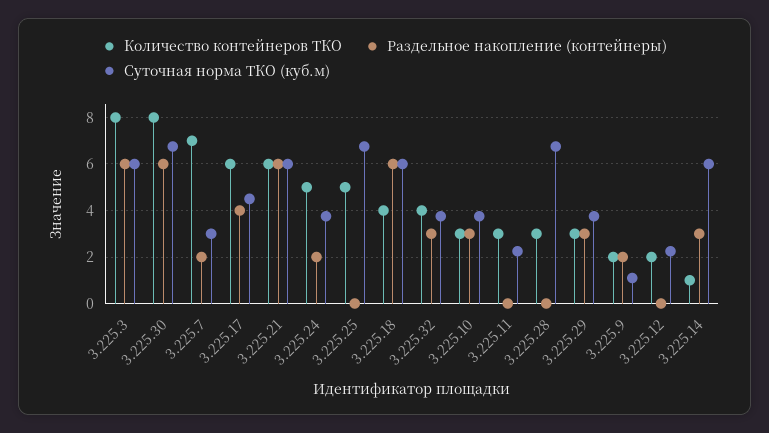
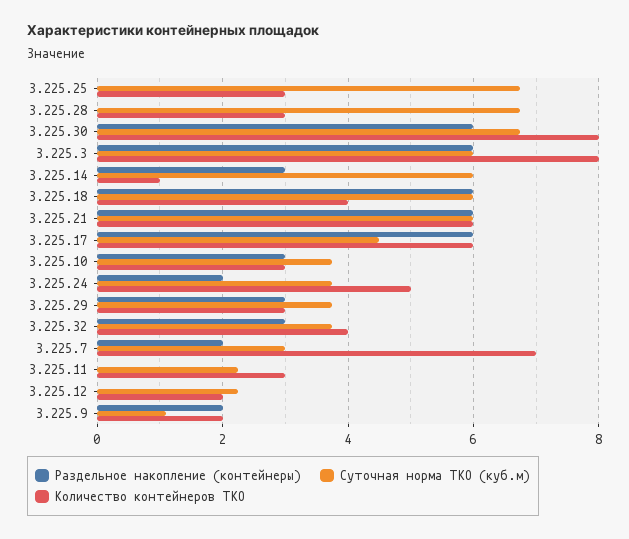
Раздельное накопление (контейнеры), 3.225.17: 4 -> 6
Количество контейнеров ТКО, 3.225.25: 5 -> 3

